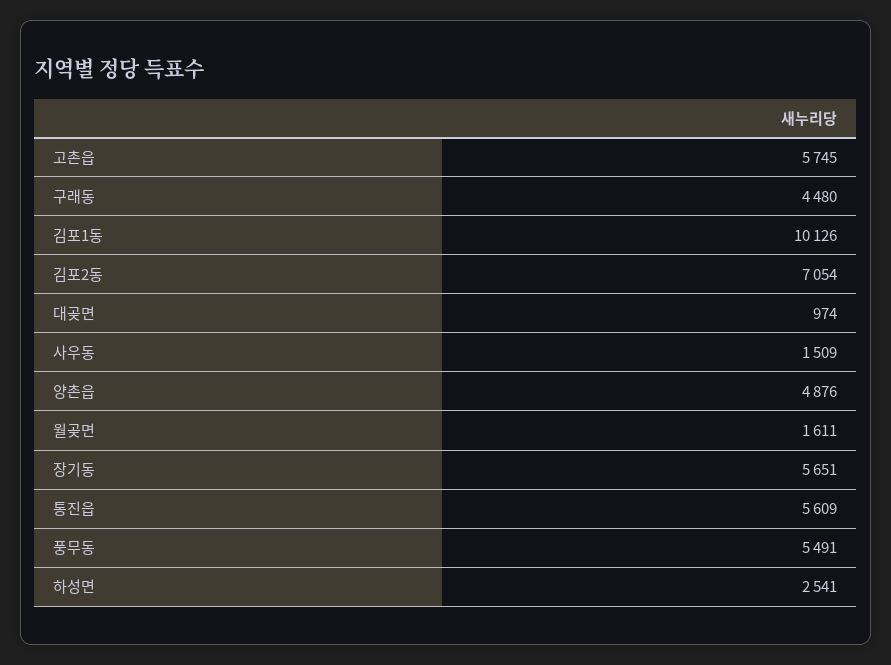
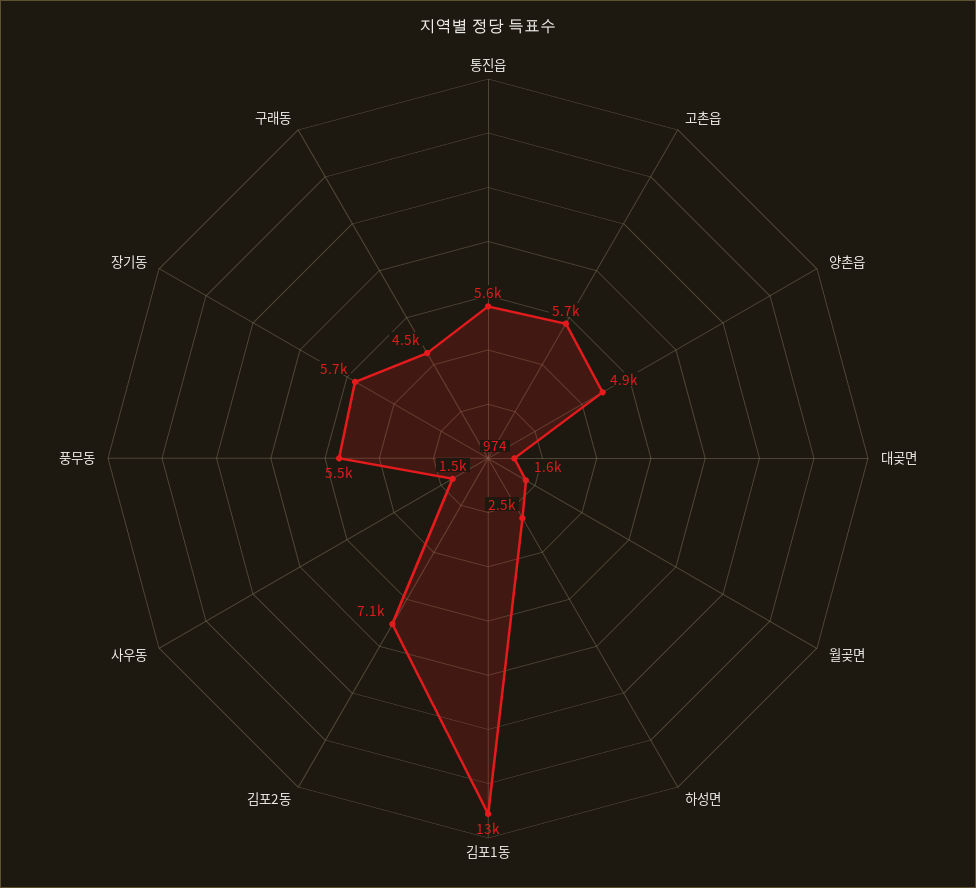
김포1동: 10126 -> 13000

